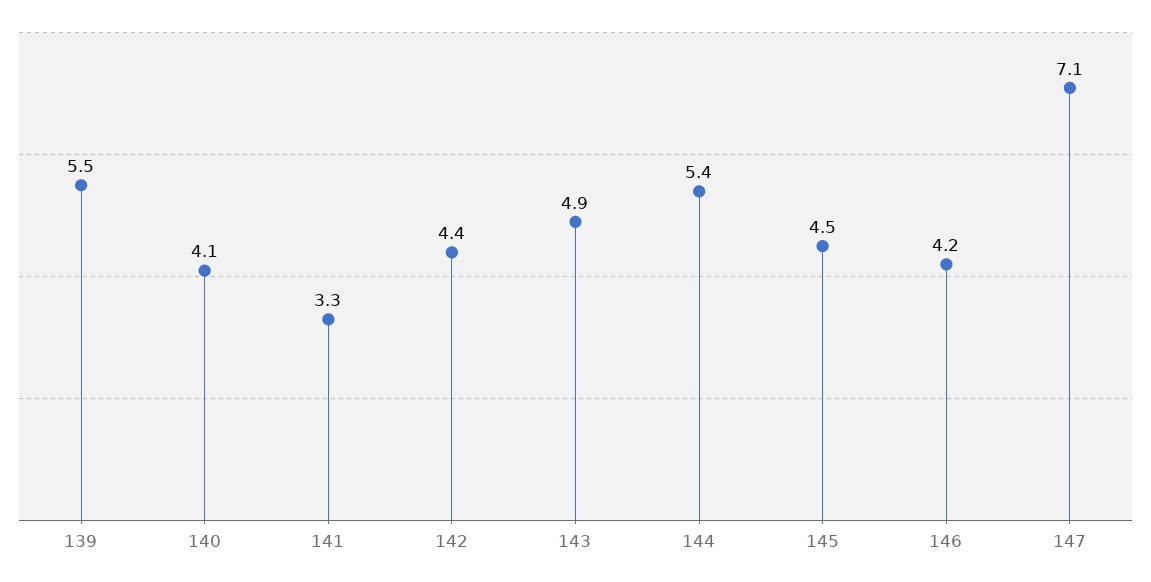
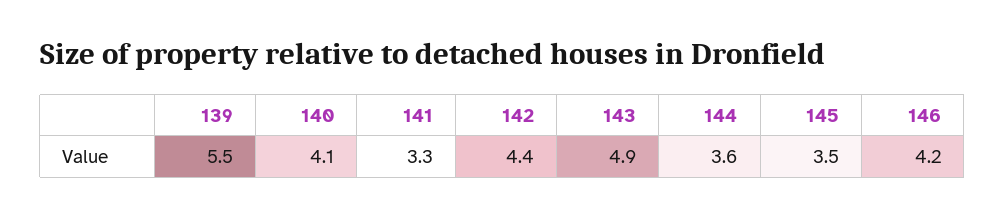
144: 5.4 -> 3.6
145: 4.5 -> 3.5
147: 7.1 -> none

